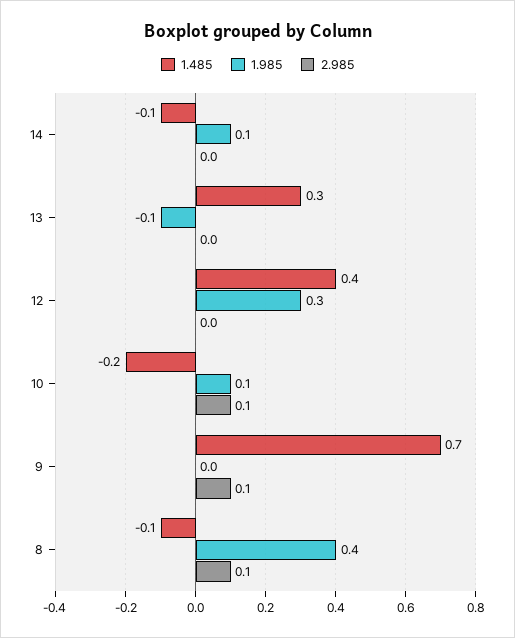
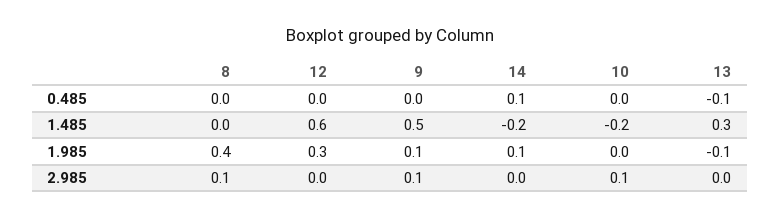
1.485, 14: -0.1 -> -0.2
1.485, 12: 0.4 -> 0.6
1.985, 10: 0.1 -> 0
1.485, 9: 0.7 -> 0.5
1.985, 9: 0 -> 0.1
1.485, 8: -0.1 -> 0
0.485, 8: none -> 0
0.485, 12: none -> 0
0.485, 9: none -> 0
0.485, 14: none -> 0.1
0.485, 10: none -> 0
0.485, 13: none -> -0.1

